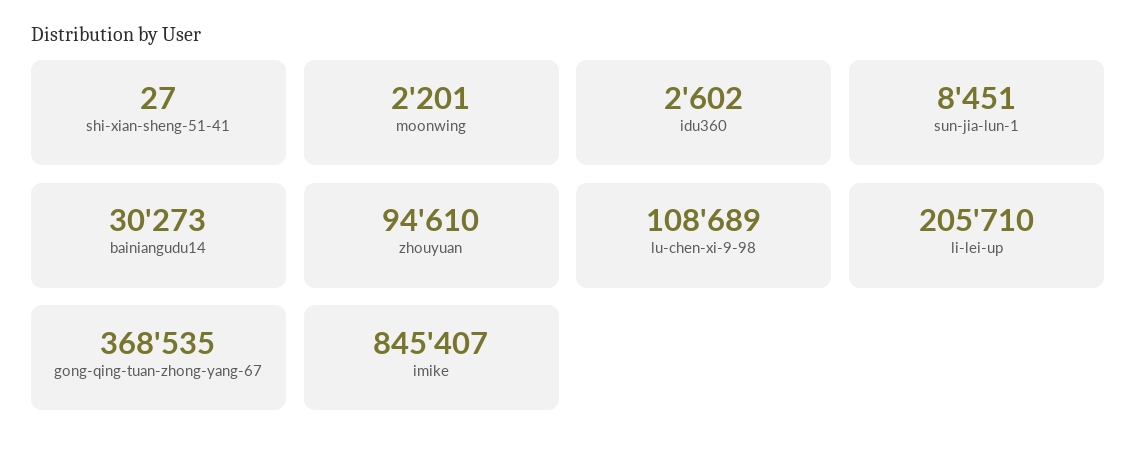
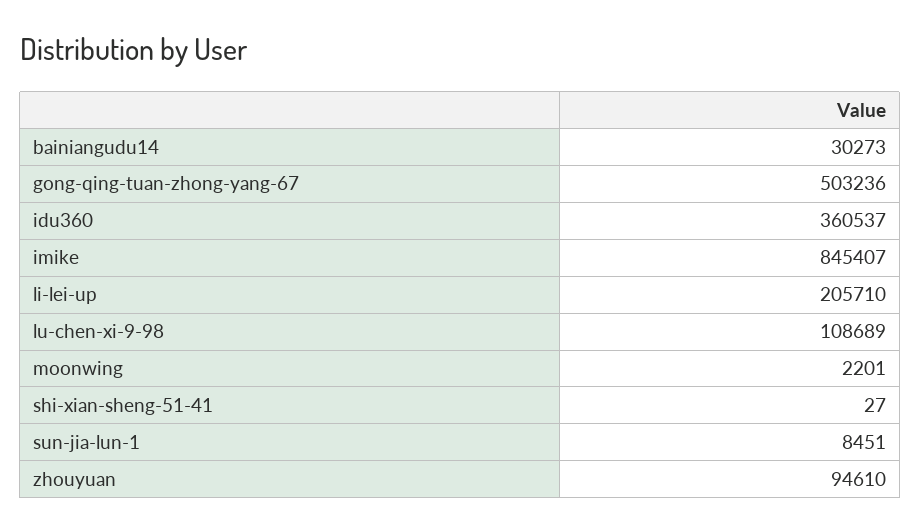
idu360: 2602 -> 360537
gong-qing-tuan-zhong-yang-67: 368535 -> 503236

